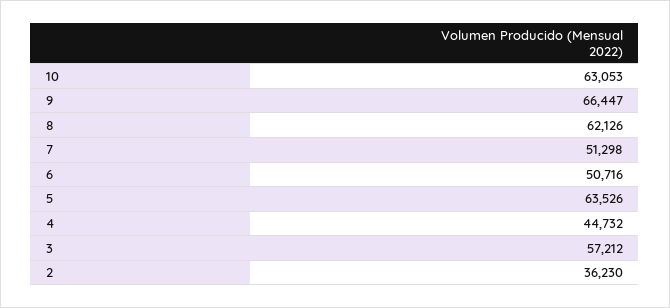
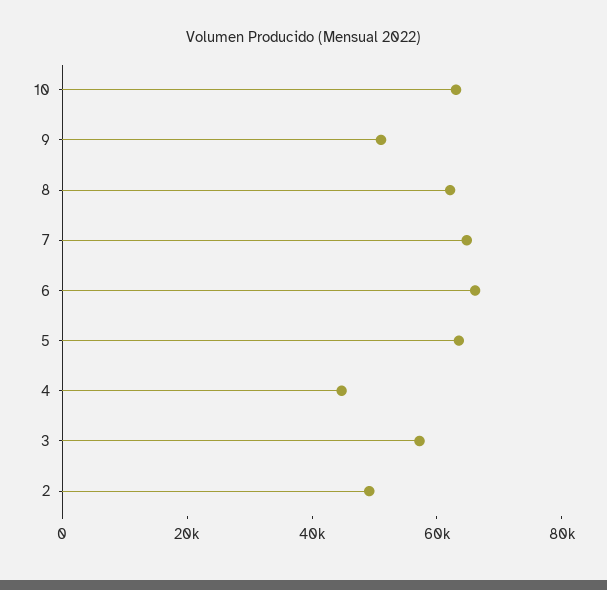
9: 66447 -> 50000
7: 51298 -> 65000
6: 50716 -> 65000
2: 36230 -> 50000

